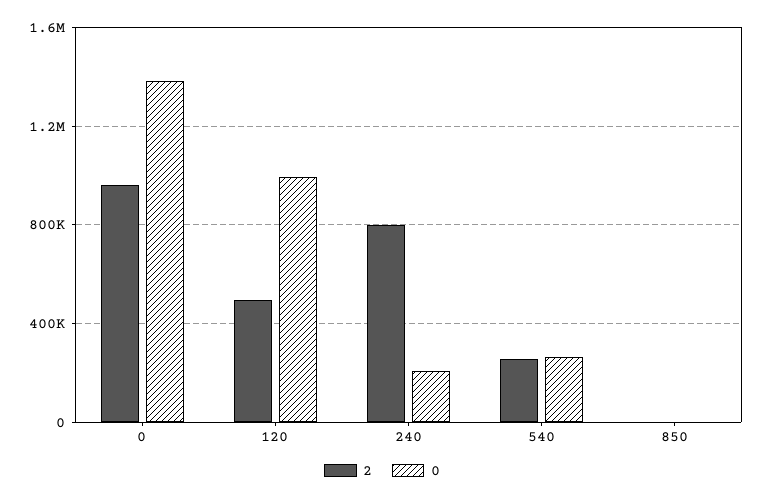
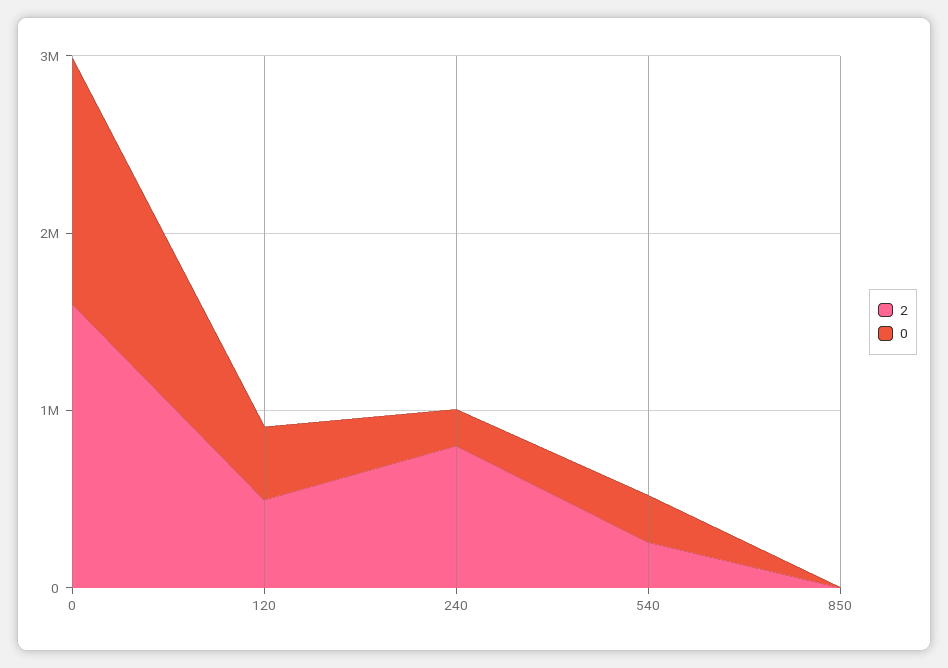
2, 0: 950000 -> 1600000
0, 120: 1000000 -> 400000

